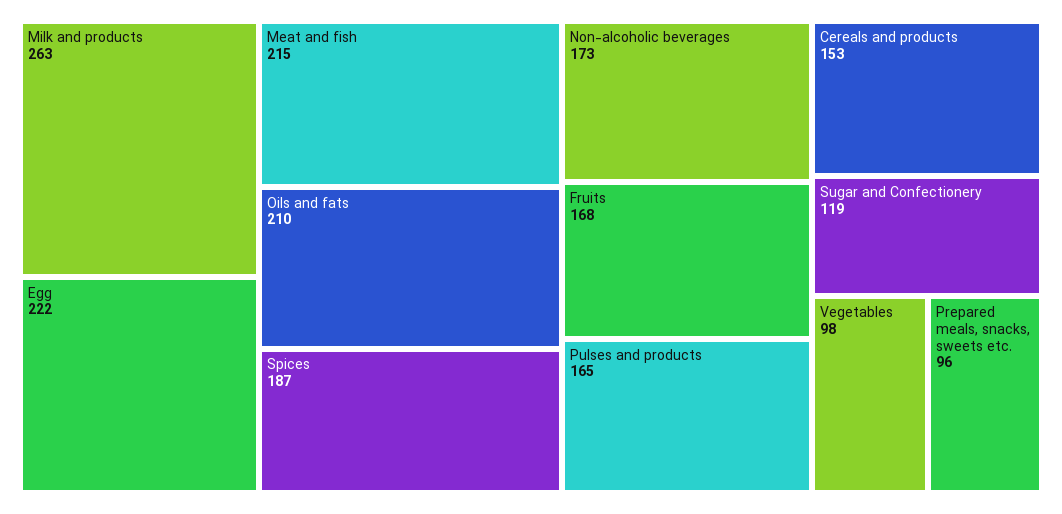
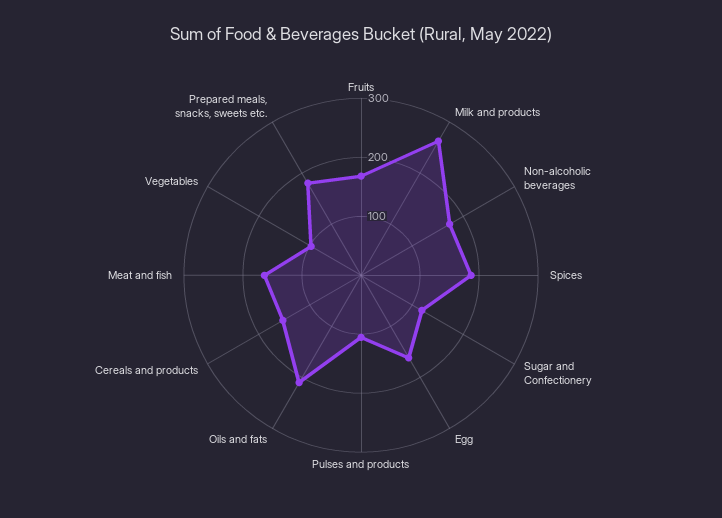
Egg: 222 -> 160
Meat and fish: 215 -> 160
Pulses and products: 165 -> 100
Prepared meals, snacks, sweets etc.: 96 -> 180

